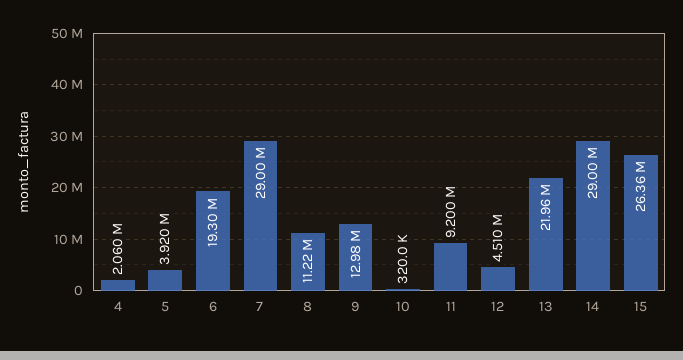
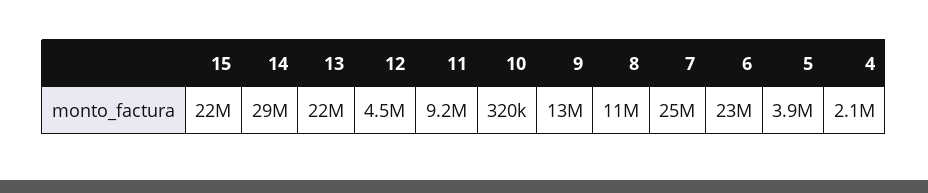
6: 19300000 -> 23000000
7: 29000000 -> 25000000
15: 26360000 -> 22000000

